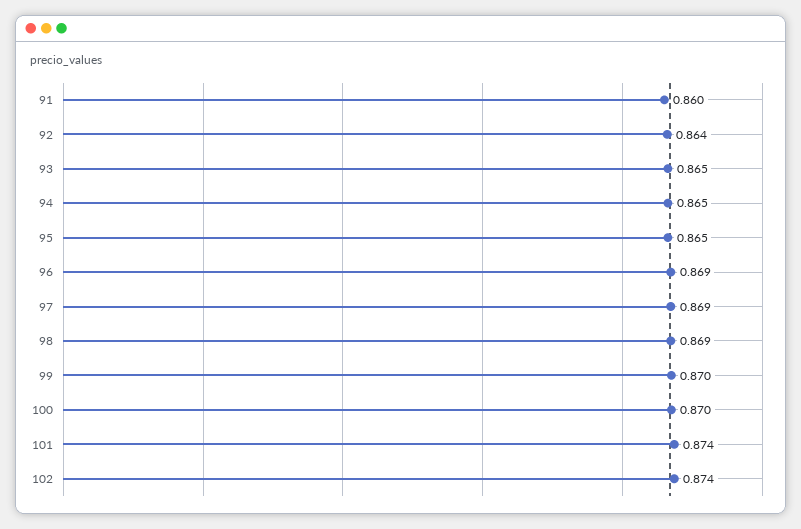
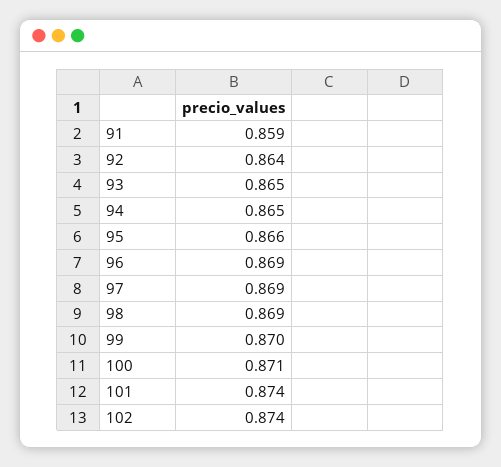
91: 0.86 -> 0.859
95: 0.865 -> 0.866
100: 0.87 -> 0.871

